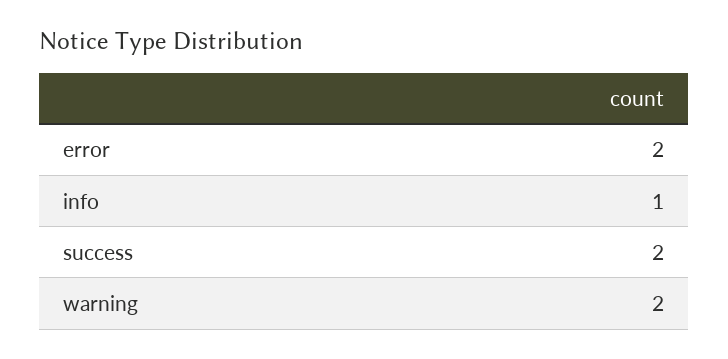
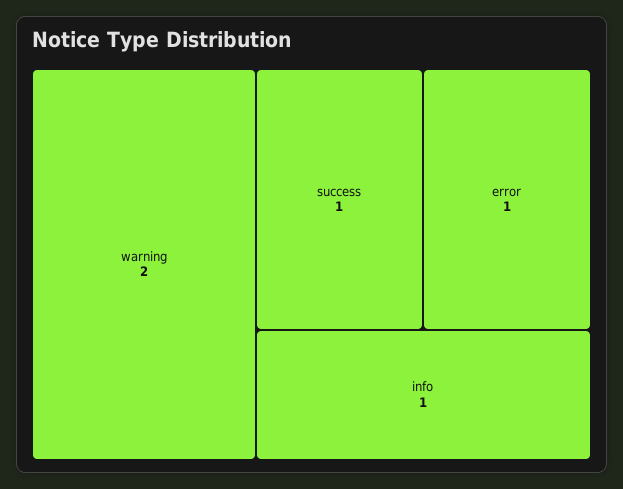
error: 2 -> 1
success: 2 -> 1

